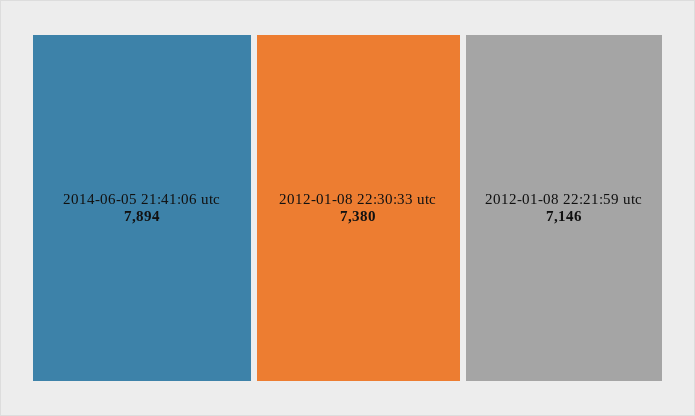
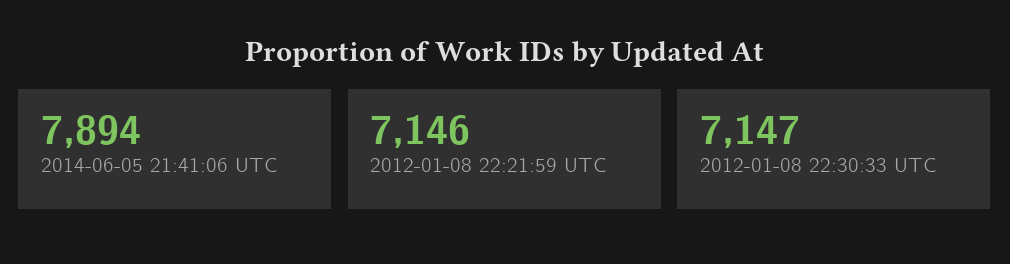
2012-01-08 22:30:33 utc: 7380 -> 7147

